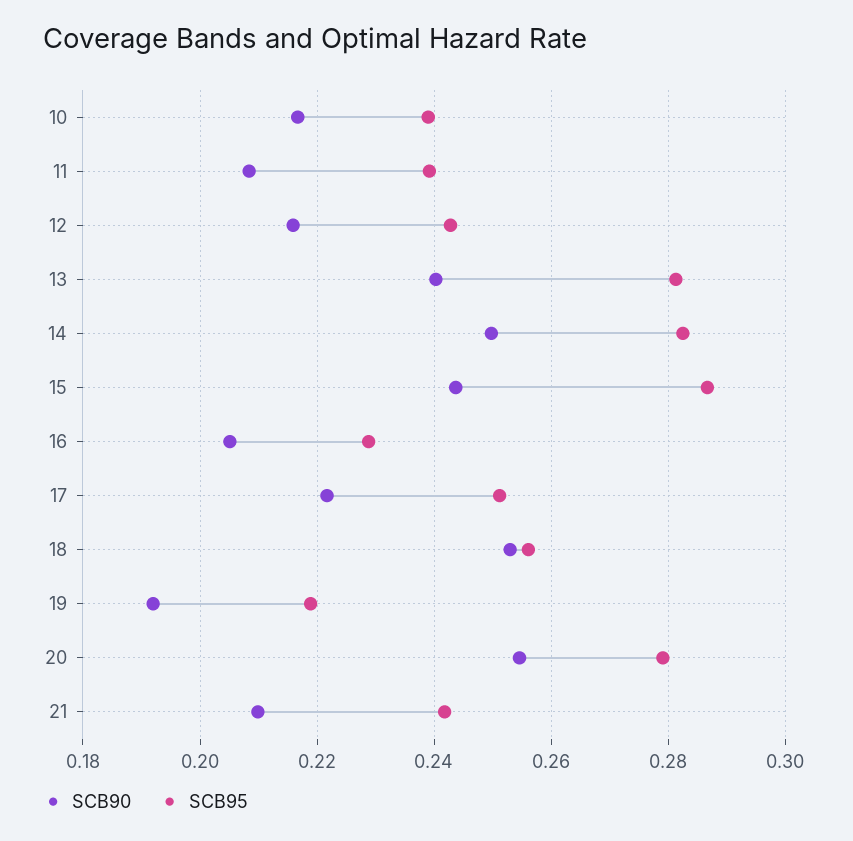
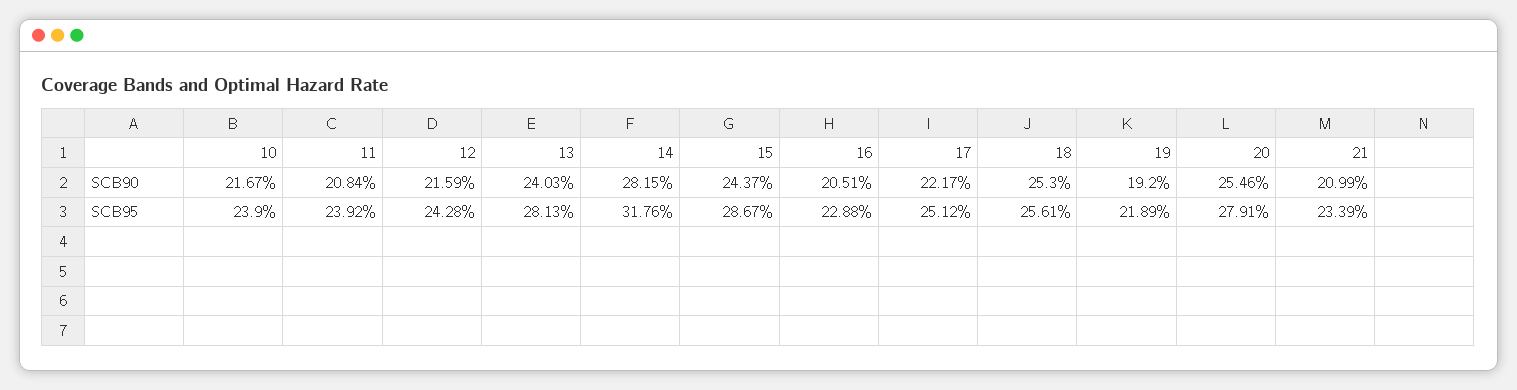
SCB90, 14: 0.25 -> 0.2815
SCB95, 14: 0.282 -> 0.3176
SCB95, 21: 0.242 -> 0.2339

